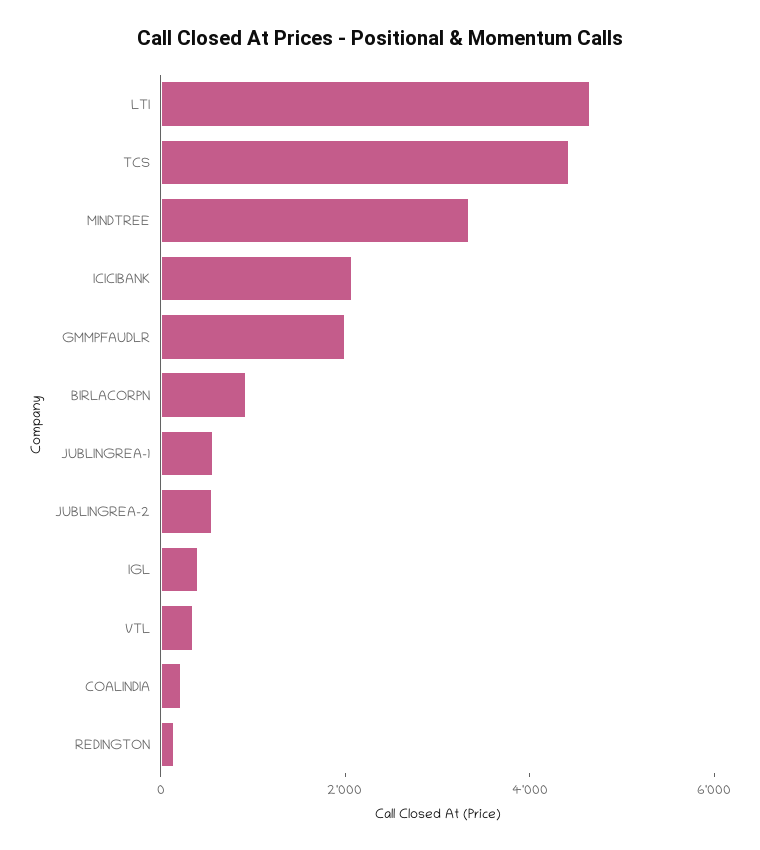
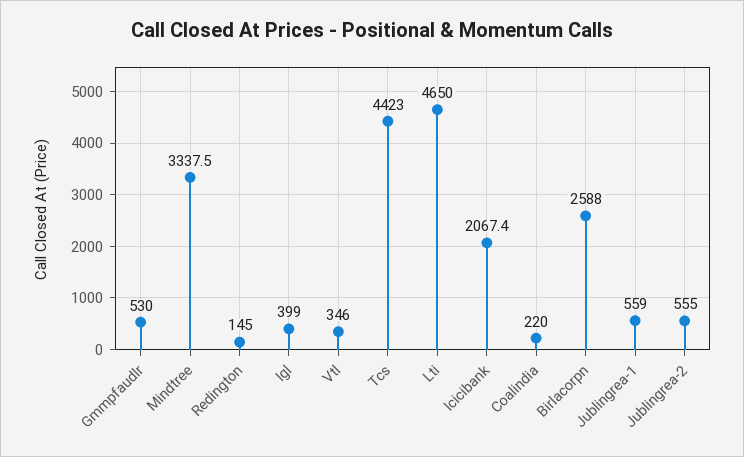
GMMPFAUDLR: 2000 -> 530
BIRLACORPN: 1000 -> 2588

